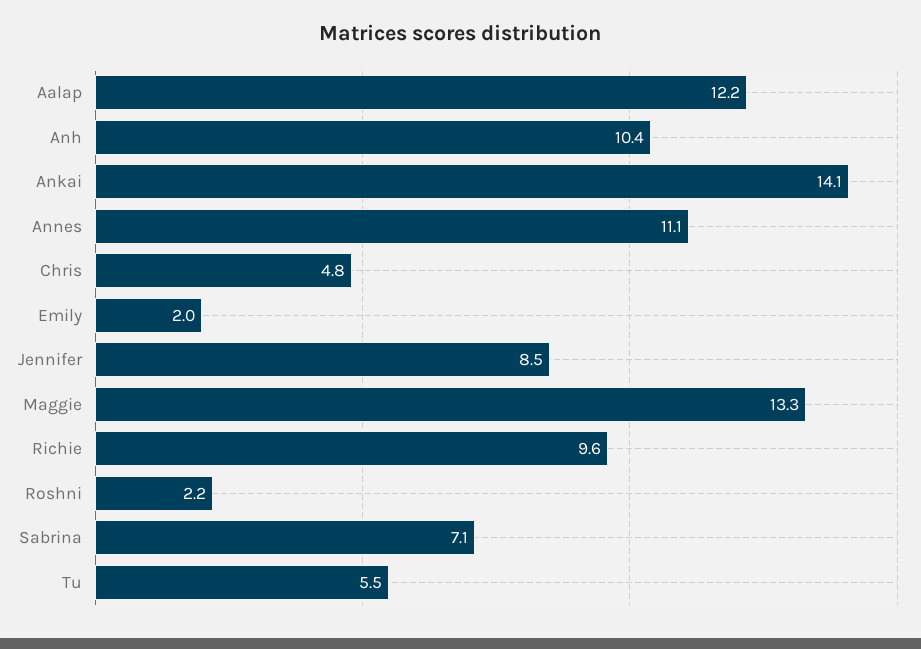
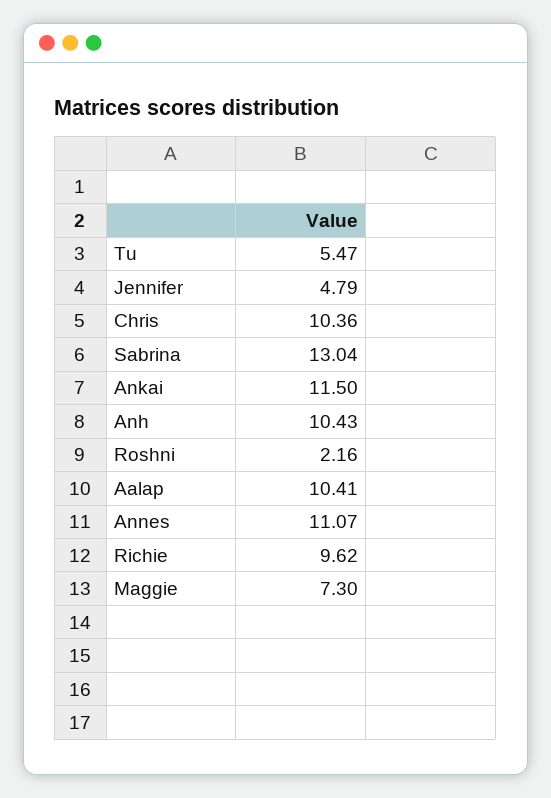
Aalap: 12.2 -> 10.41
Ankai: 14.1 -> 11.5
Chris: 4.8 -> 10.36
Emily: 2 -> none
Jennifer: 8.5 -> 4.79
Maggie: 13.3 -> 7.3
Sabrina: 7.1 -> 13.04

